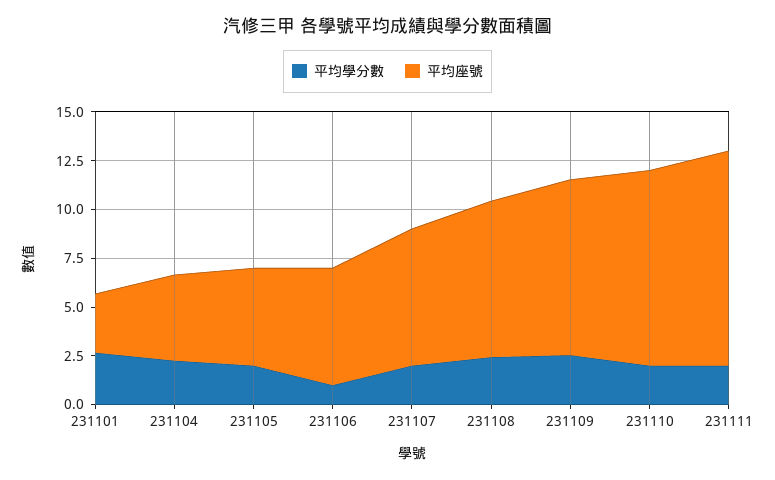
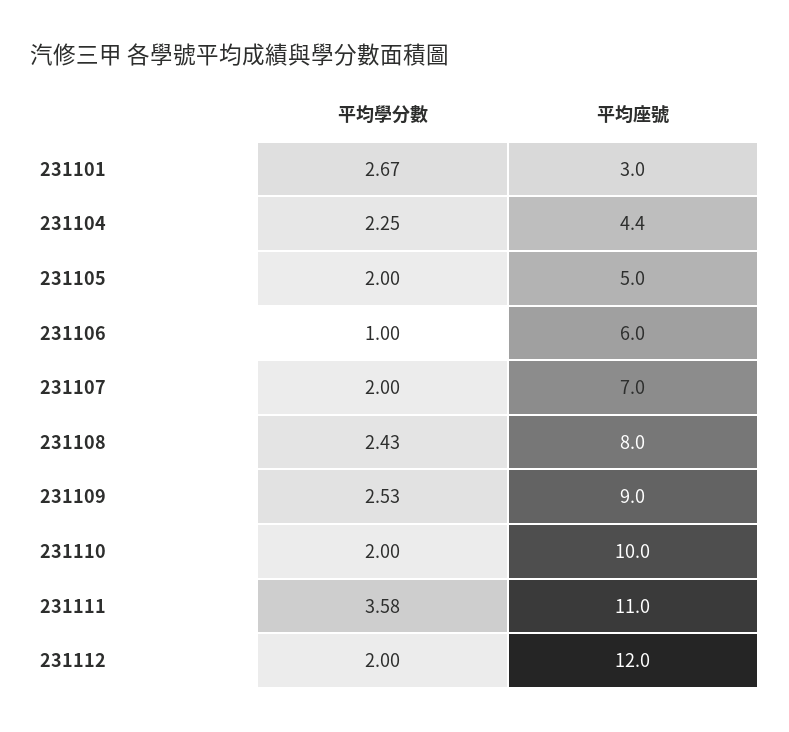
平均學分數, 231111: 2 -> 3.58
平均學分數, 231112: none -> 2
平均座號, 231112: none -> 12

